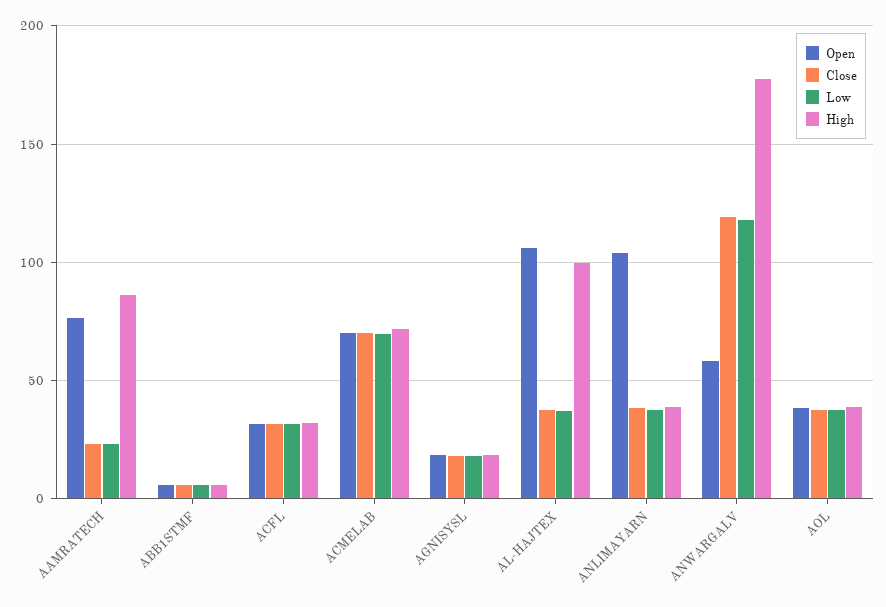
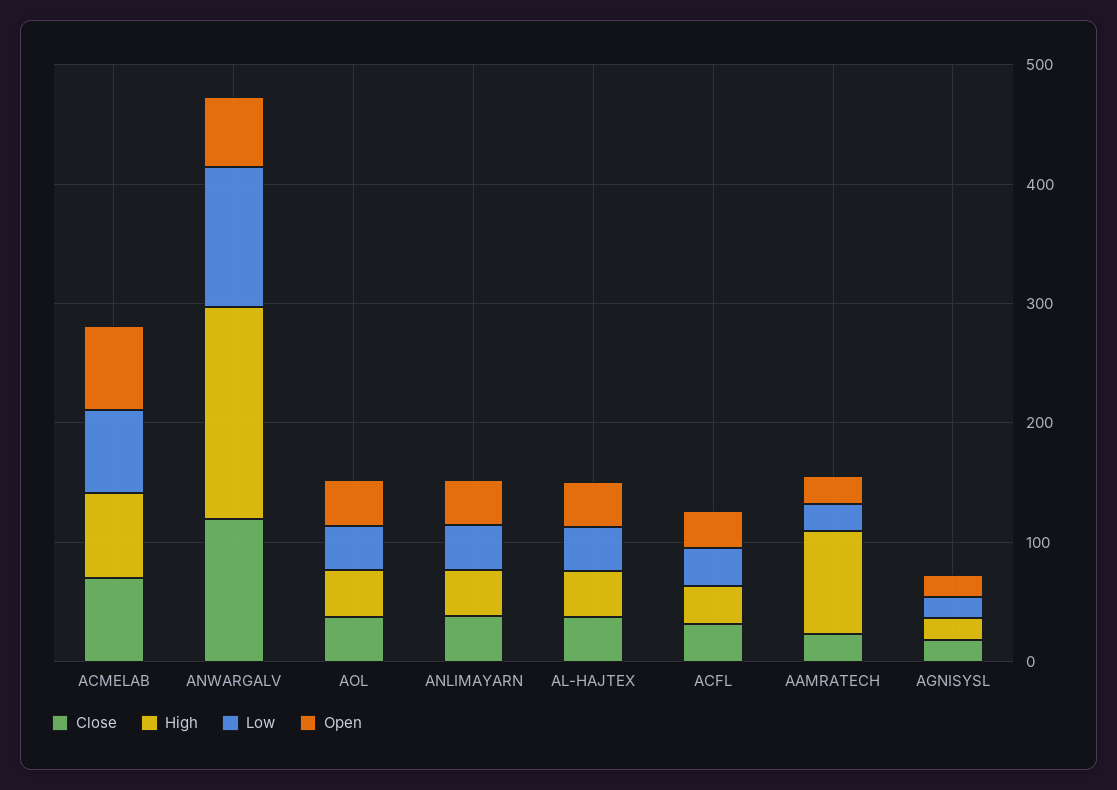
Open, AAMRATECH: 75 -> 20
Open, ABB1STMF: 5 -> none
Close, ABB1STMF: 5 -> none
Low, ABB1STMF: 5 -> none
High, ABB1STMF: 5 -> none
Open, AL-HAJTEX: 105 -> 40
High, AL-HAJTEX: 100 -> 40
Open, ANLIMAYARN: 105 -> 40

